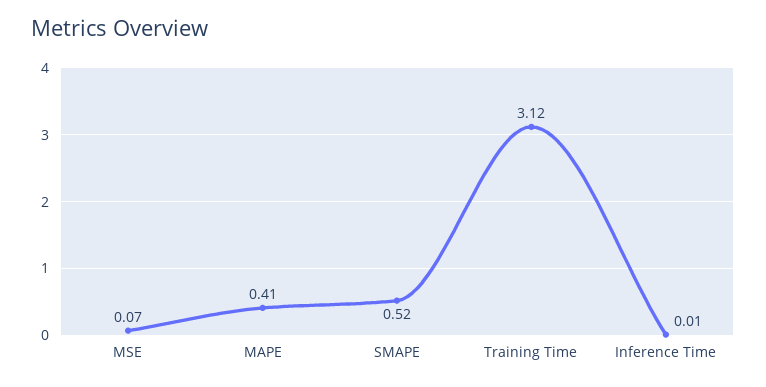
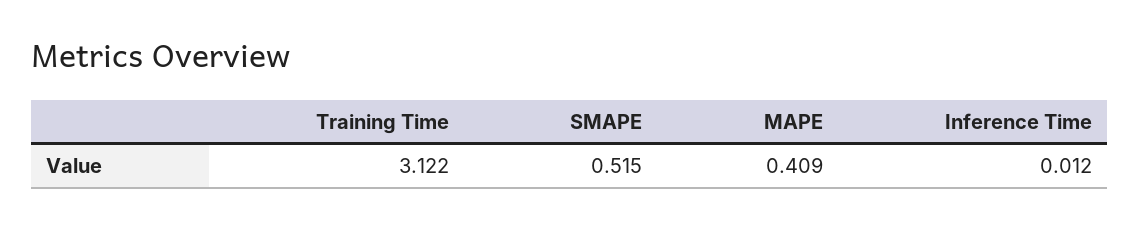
MSE: 0.07 -> none

